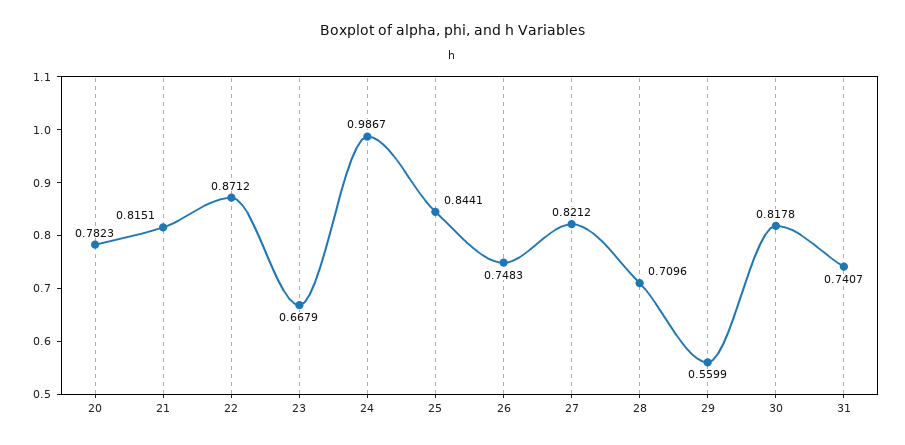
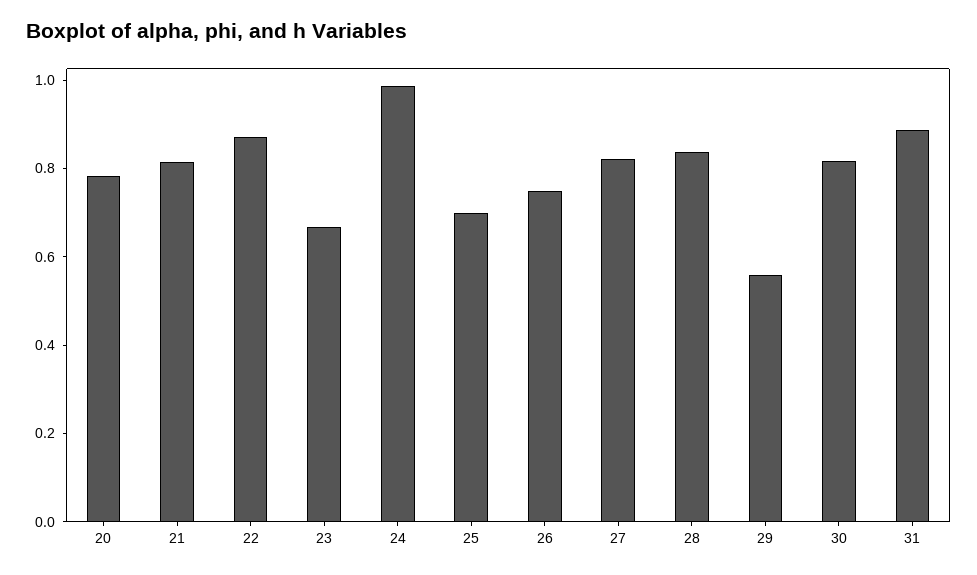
25: 0.8441 -> 0.7
28: 0.7096 -> 0.85
31: 0.7407 -> 0.9

